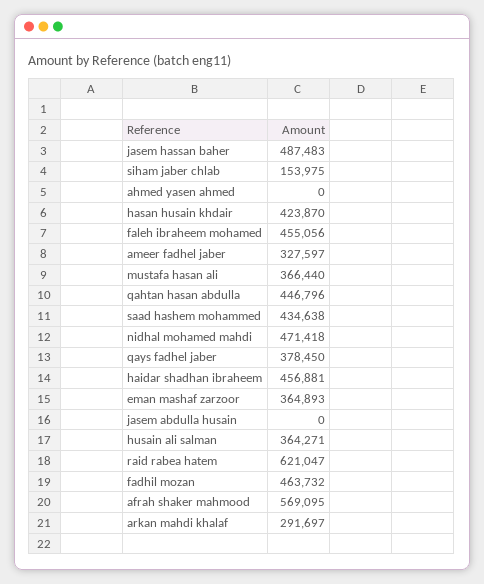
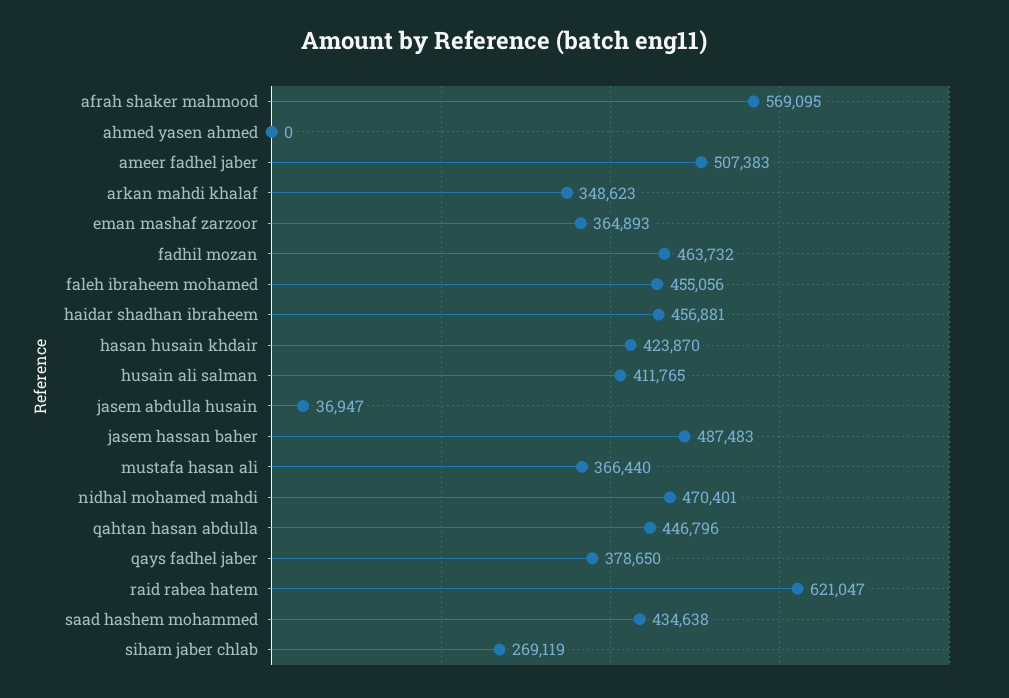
siham jaber chlab: 153975 -> 269119
ameer fadhel jaber: 327597 -> 507383
nidhal mohamed mahdi: 471418 -> 470401
qays fadhel jaber: 378450 -> 378650
jasem abdulla husain: 0 -> 36947
husain ali salman: 364271 -> 411765
arkan mahdi khalaf: 291697 -> 348623

